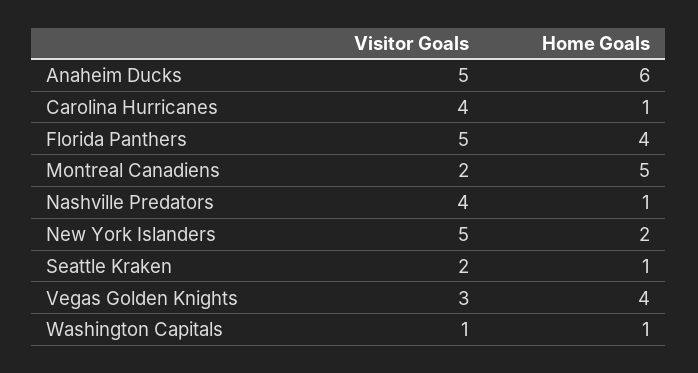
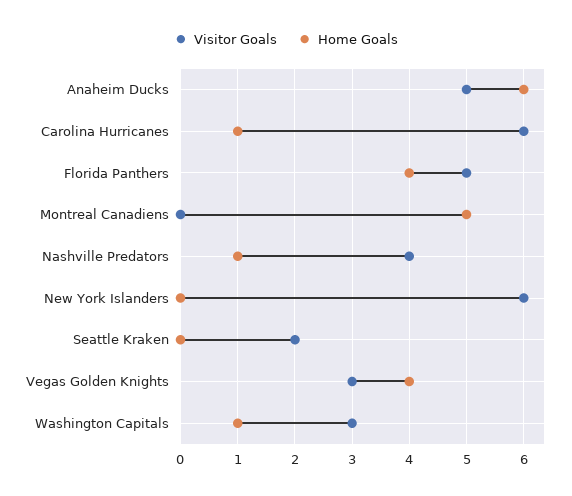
Visitor Goals, Carolina Hurricanes: 4 -> 6
Visitor Goals, Montreal Canadiens: 2 -> 0
Visitor Goals, New York Islanders: 5 -> 6
Home Goals, New York Islanders: 2 -> 0
Home Goals, Seattle Kraken: 1 -> 0
Visitor Goals, Washington Capitals: 1 -> 3

